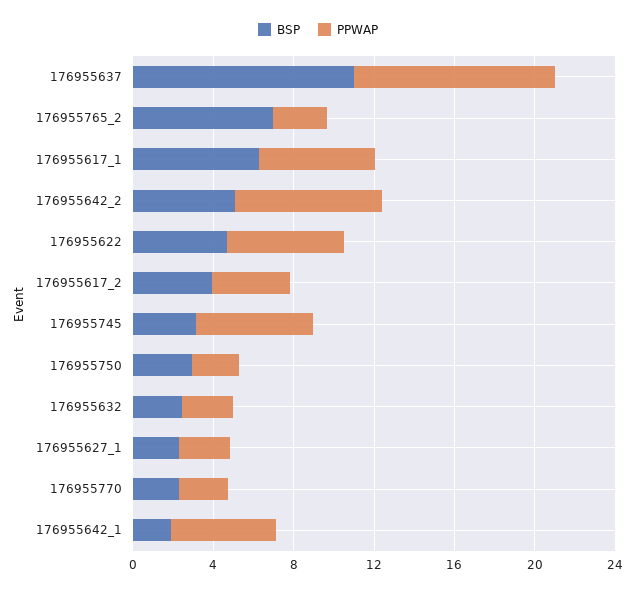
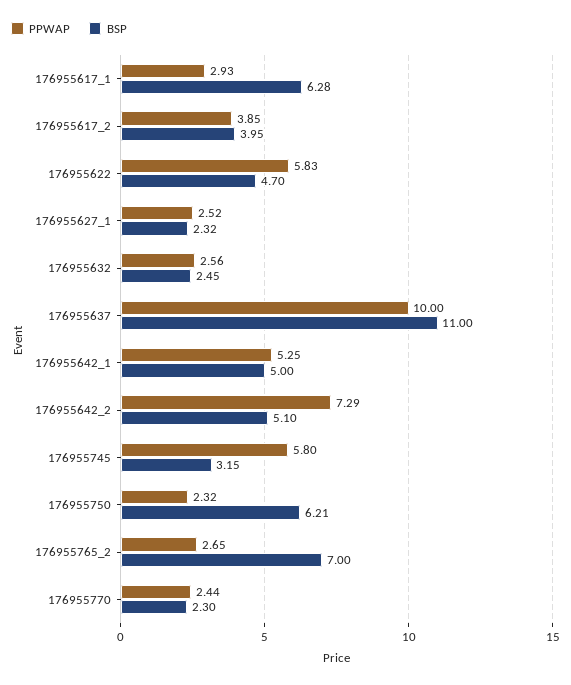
PPWAP, 176955617_1: 6 -> 2.93
BSP, 176955750: 3 -> 6.21
BSP, 176955642_1: 2 -> 5

